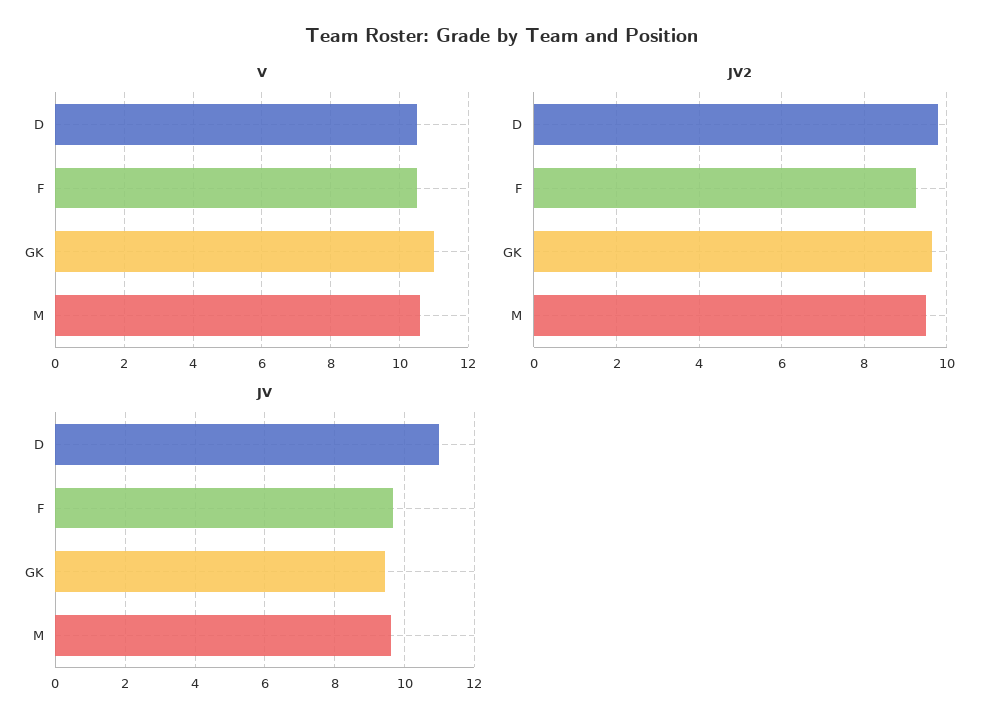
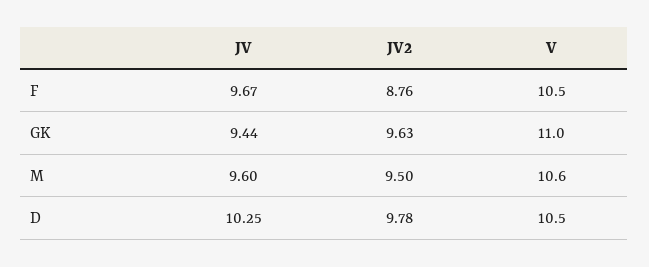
JV2, F: 9.2 -> 8.76
JV, D: 11 -> 10.25

